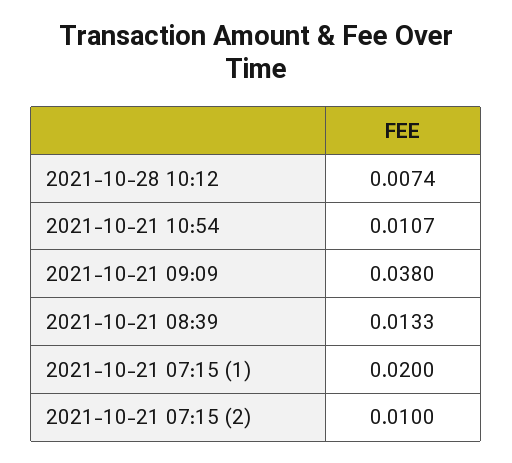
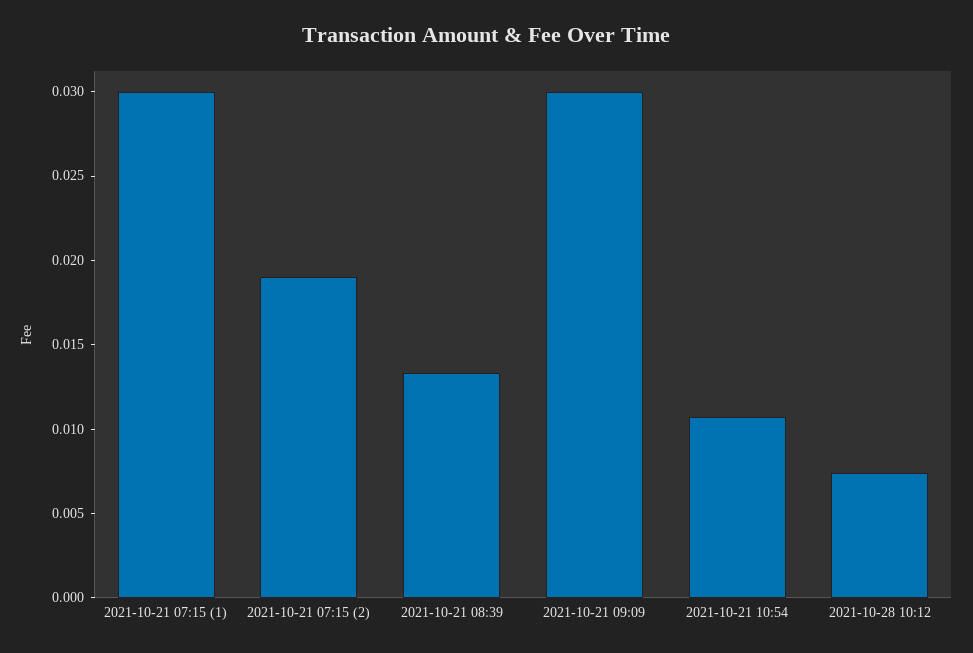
2021-10-21 09:09: 0.038 -> 0.03
2021-10-21 07:15 (1): 0.02 -> 0.03
2021-10-21 07:15 (2): 0.01 -> 0.019

